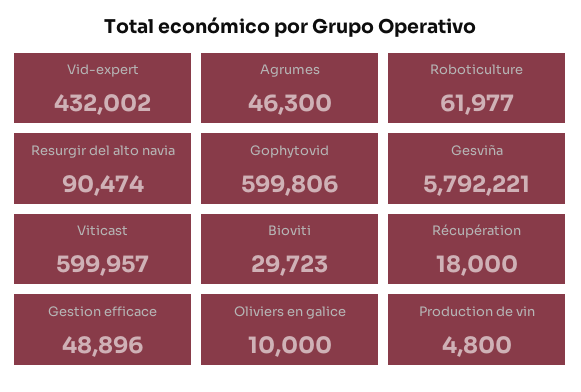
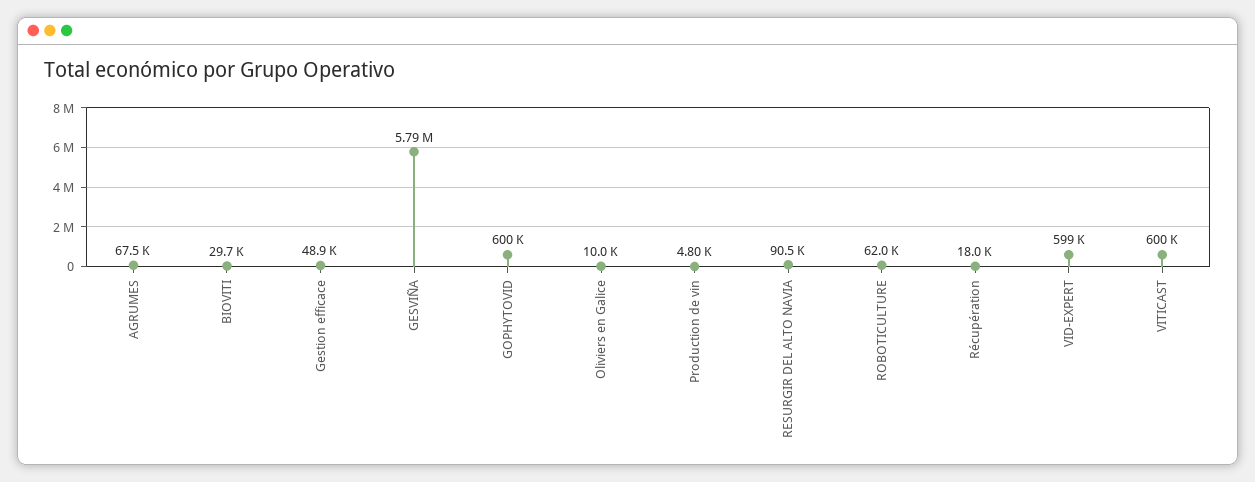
Vid-expert: 432002 -> 599000
Agrumes: 46300 -> 67500

